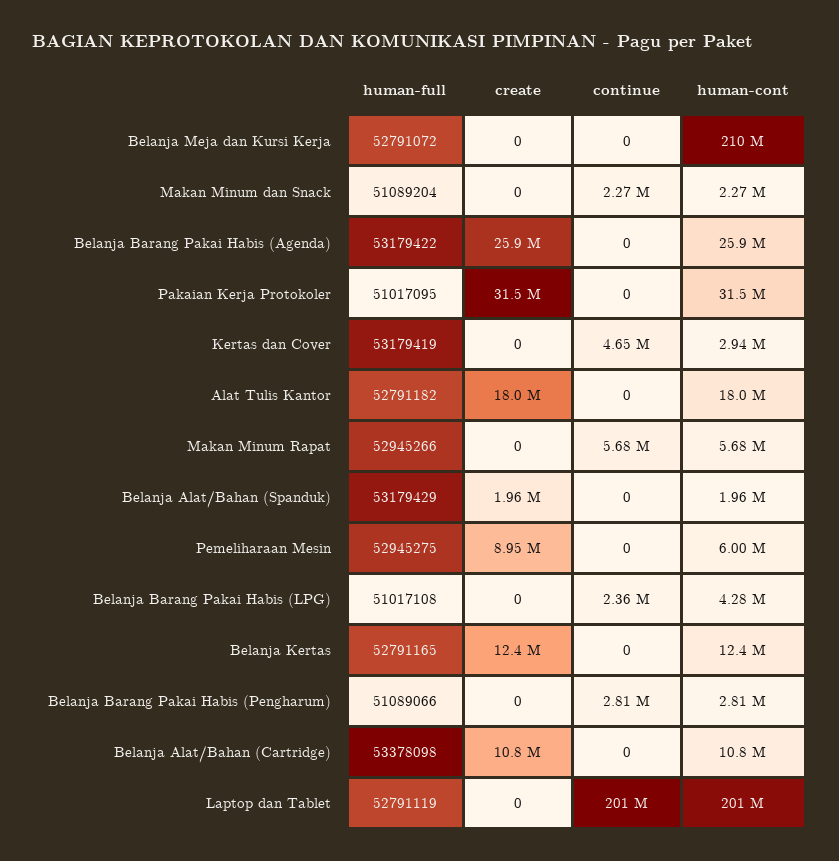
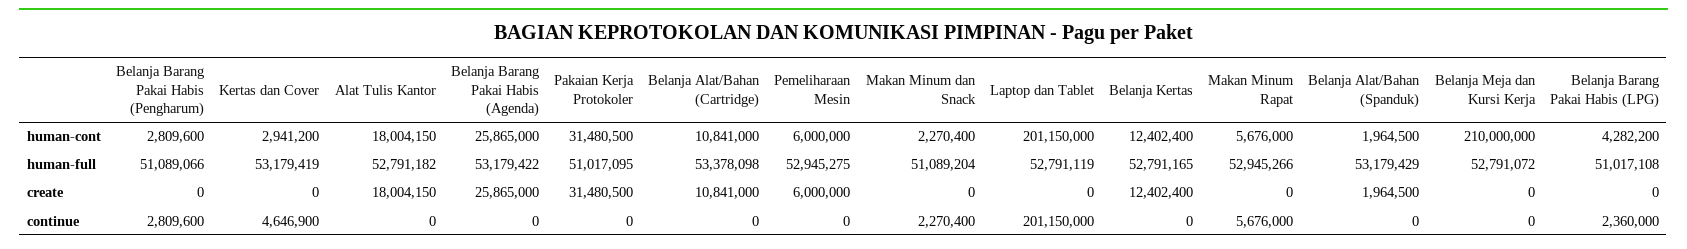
create, Pemeliharaan Mesin: 8950000 -> 6000000

